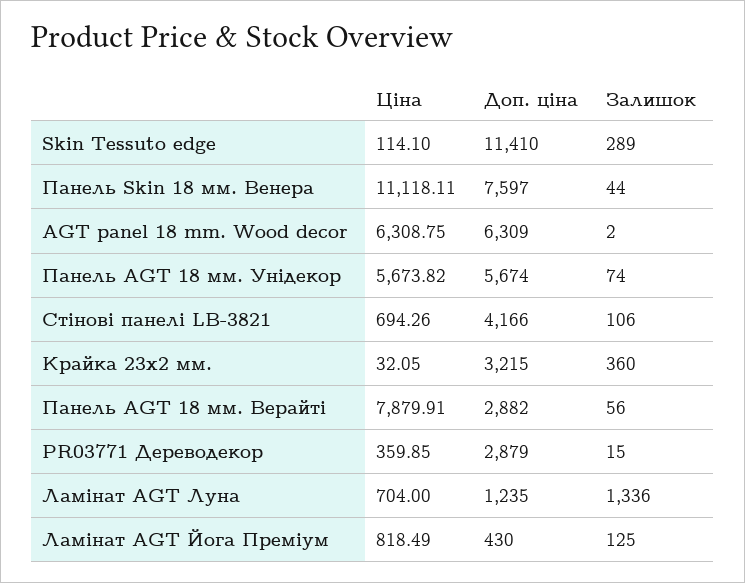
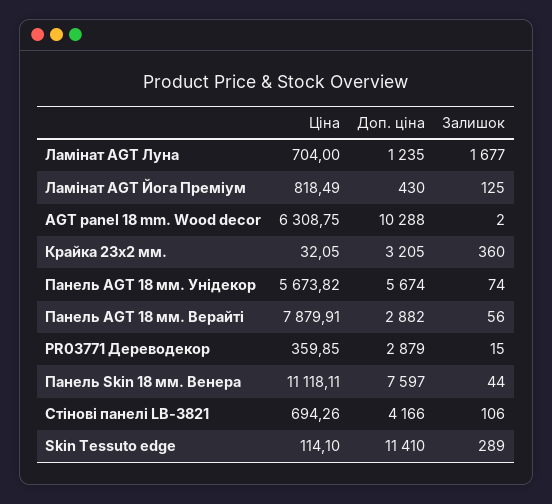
Доп. ціна, AGT panel 18 mm. Wood decor: 6309 -> 10288
Доп. ціна, Крайка 23x2 мм.: 3215 -> 3205
Залишок, Ламінат AGT Луна: 1336 -> 1677

